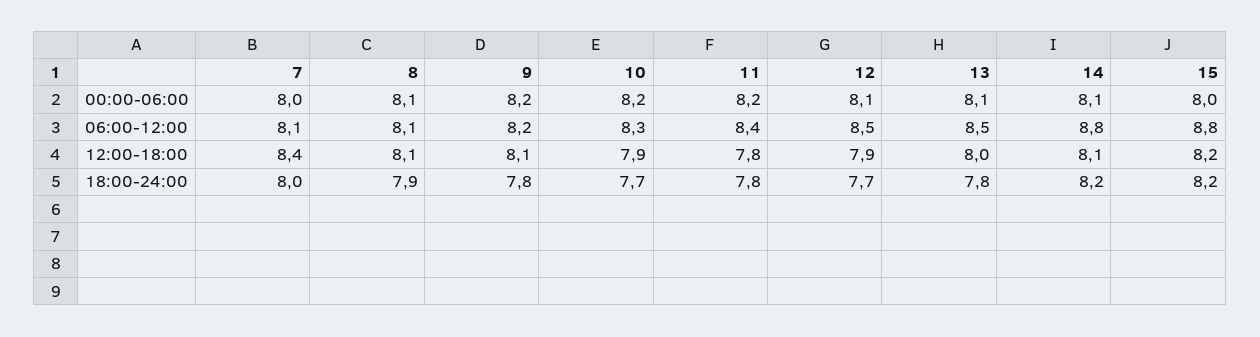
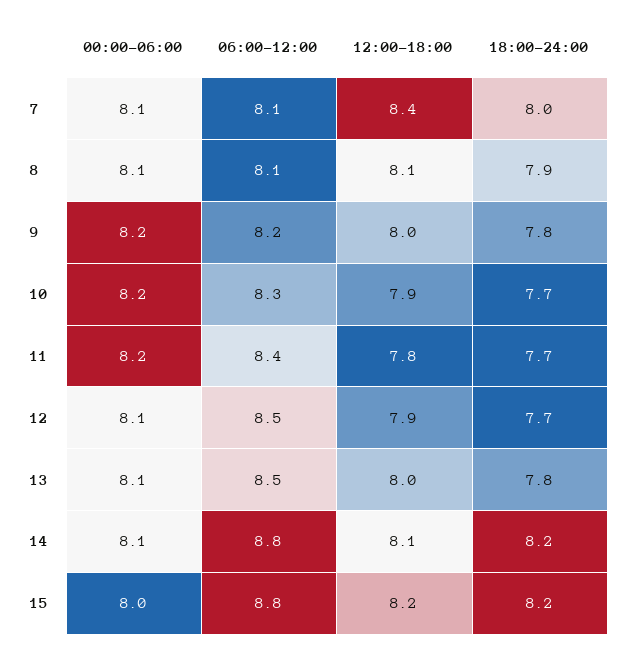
7, 00:00-06:00: 8 -> 8.1
9, 12:00-18:00: 8.1 -> 8
11, 18:00-24:00: 7.8 -> 7.7

